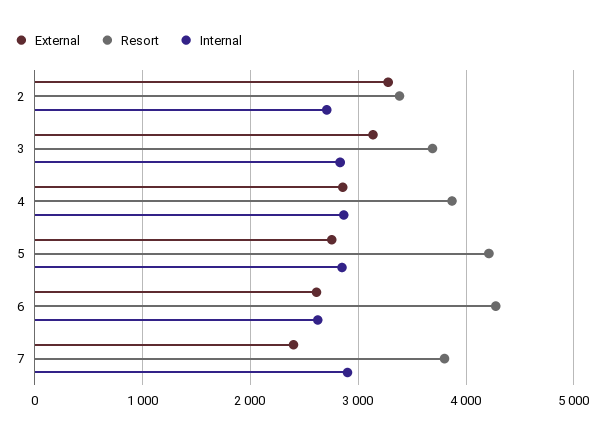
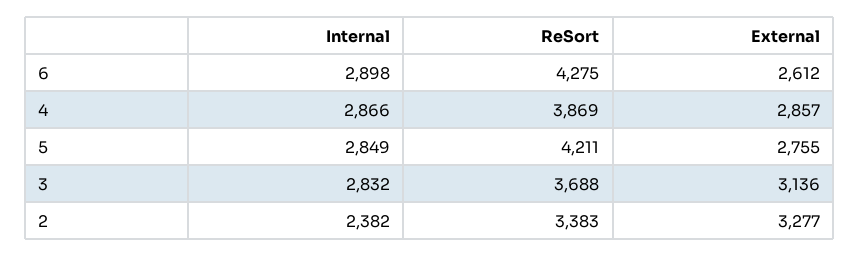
Internal, 2: 2700 -> 2382
Internal, 6: 2600 -> 2898
External, 7: 2400 -> none
Resort, 7: 3800 -> none
Internal, 7: 2900 -> none

